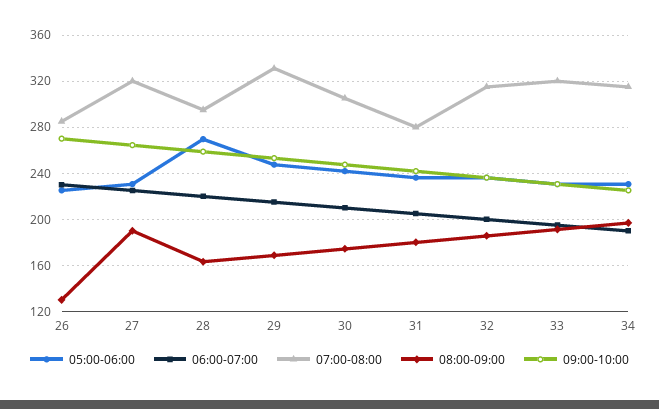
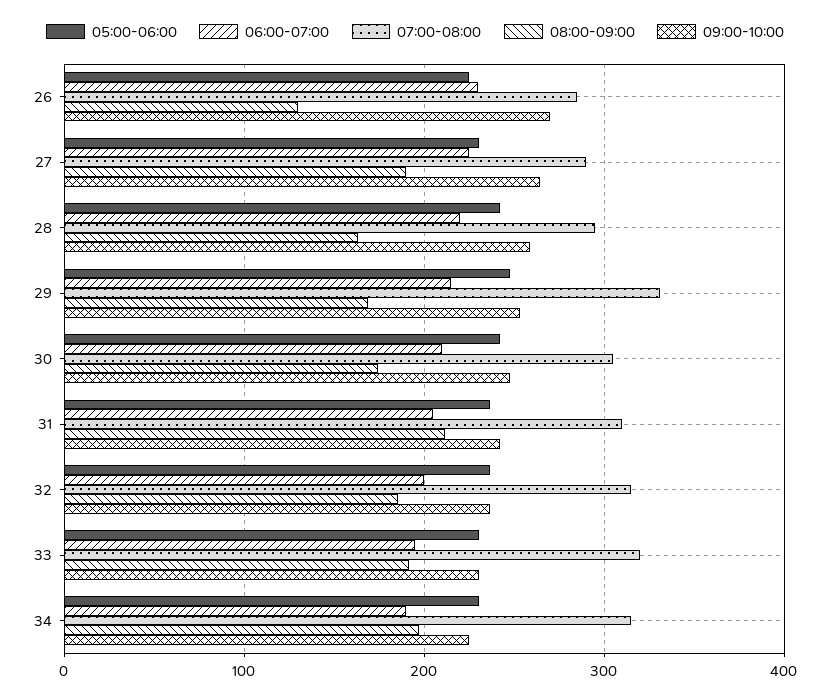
07:00-08:00, 27: 320 -> 290
05:00-06:00, 28: 270 -> 240
07:00-08:00, 31: 280 -> 310
08:00-09:00, 31: 180 -> 210

